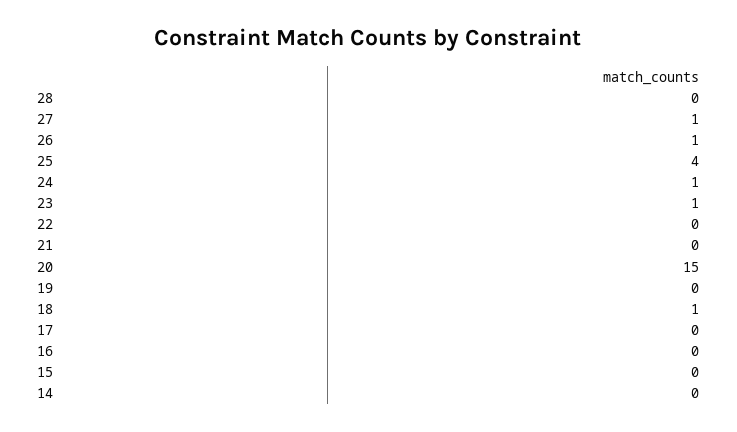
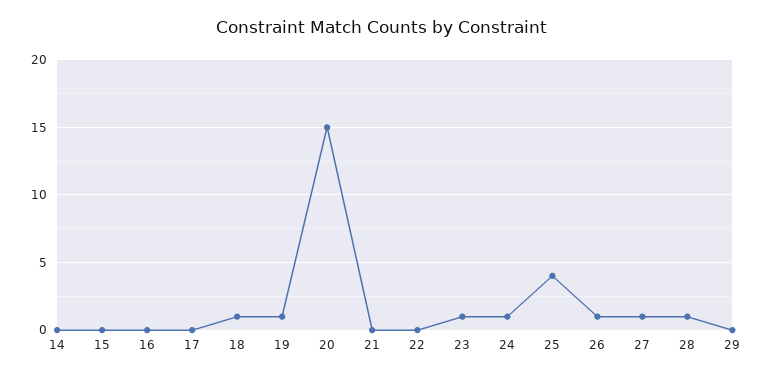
28: 0 -> 1
19: 0 -> 1
29: none -> 0

